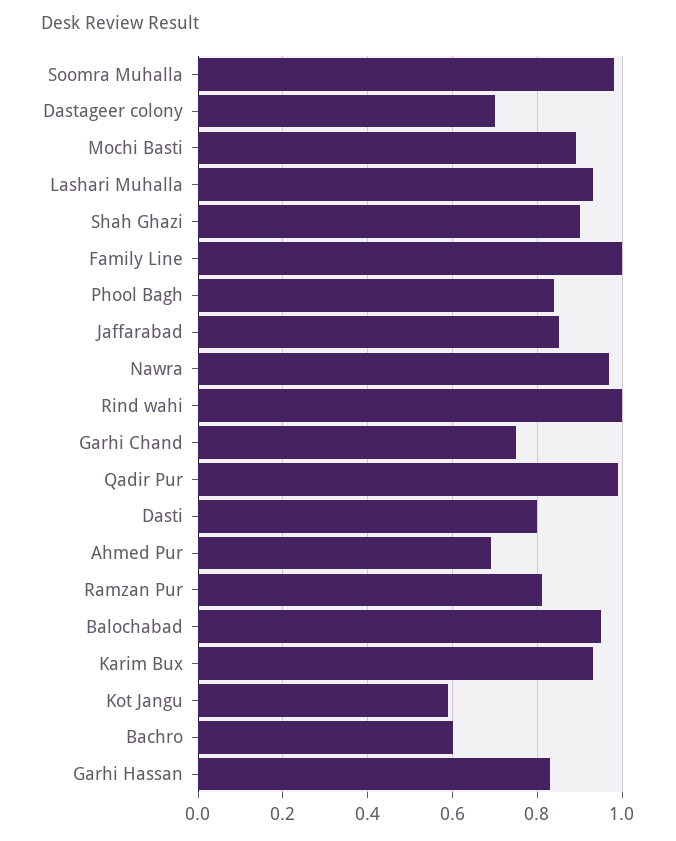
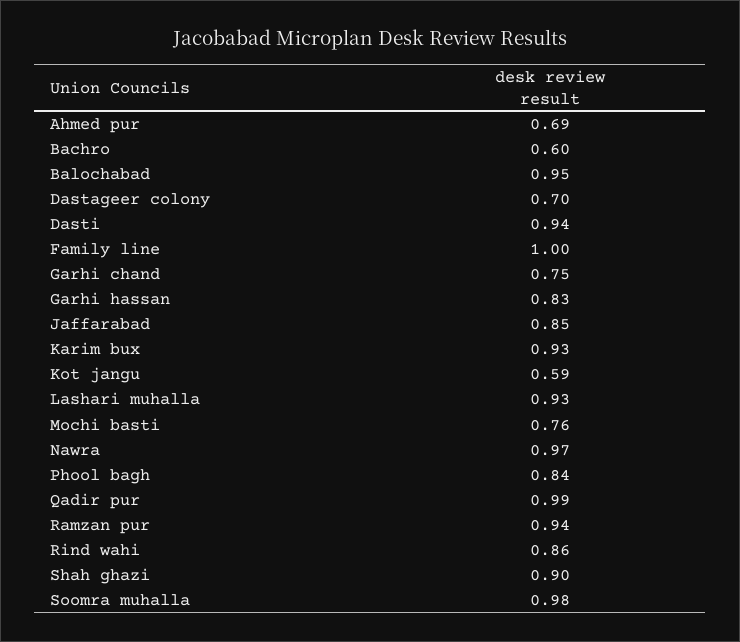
Mochi Basti: 0.9 -> 0.76
Rind wahi: 1 -> 0.86
Dasti: 0.8 -> 0.94
Ramzan Pur: 0.8 -> 0.94

